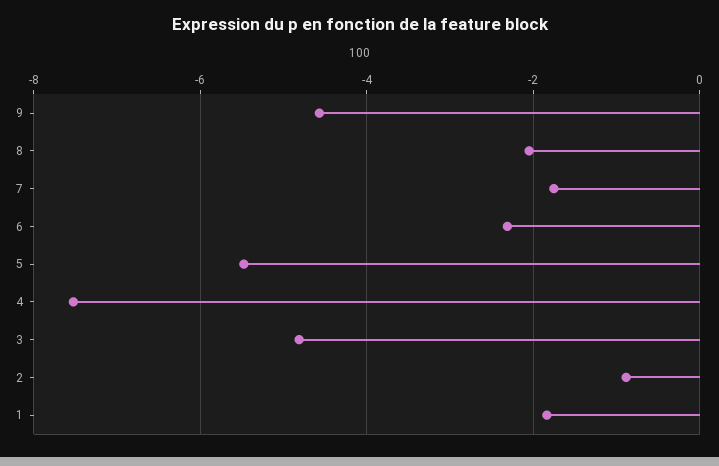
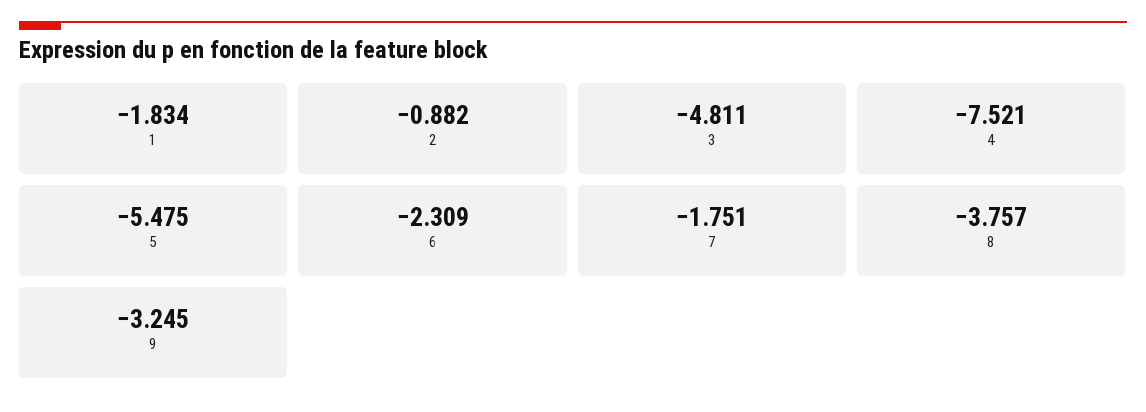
9: -4.6 -> -3.245
8: -2 -> -3.757

